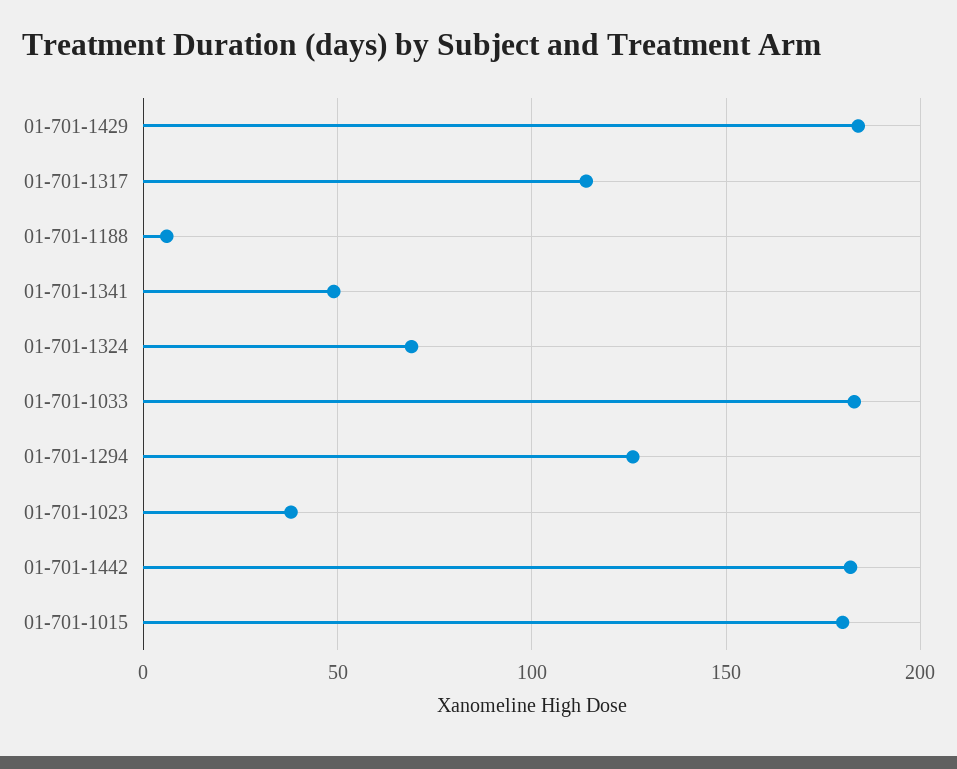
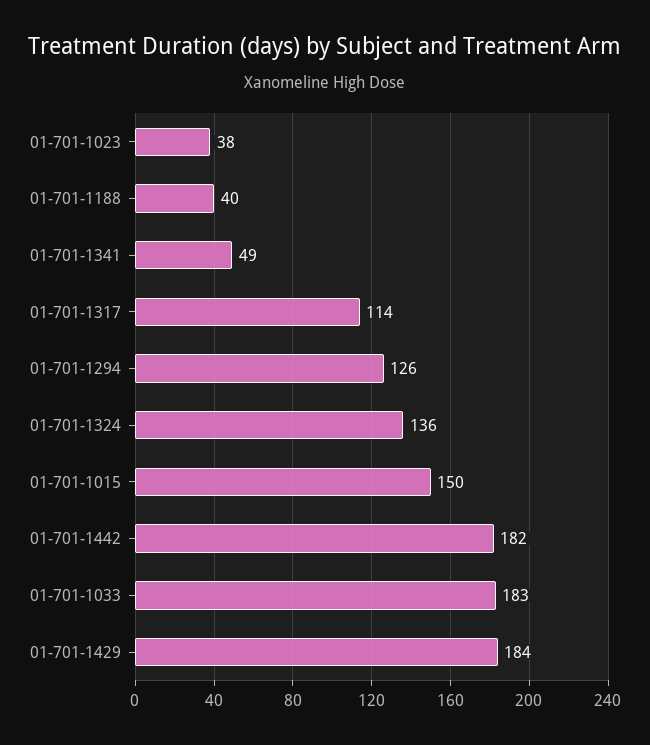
01-701-1188: 5 -> 40
01-701-1324: 70 -> 136
01-701-1015: 180 -> 150

